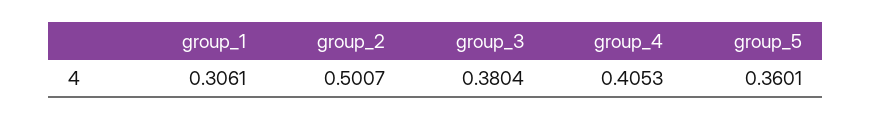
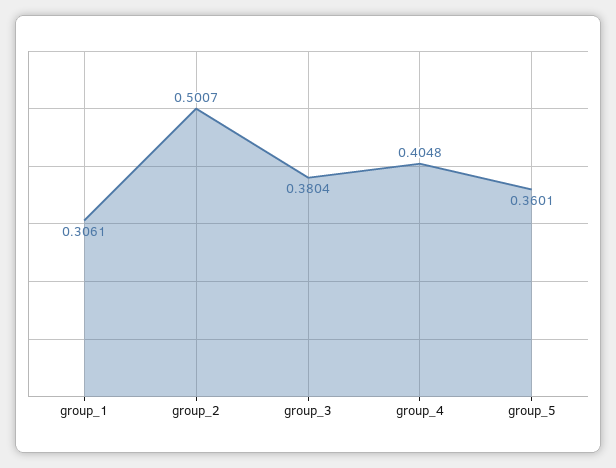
group_4: 0.4053 -> 0.4048

